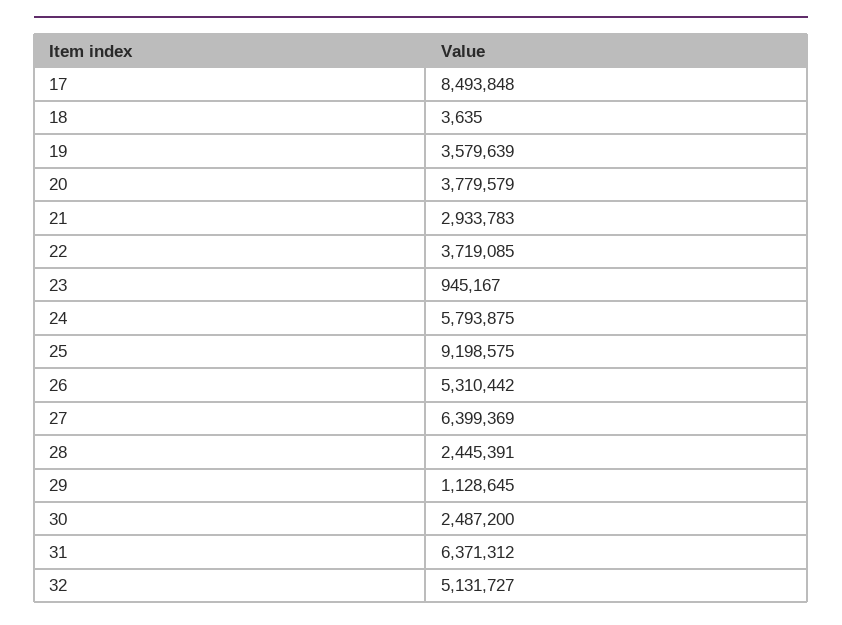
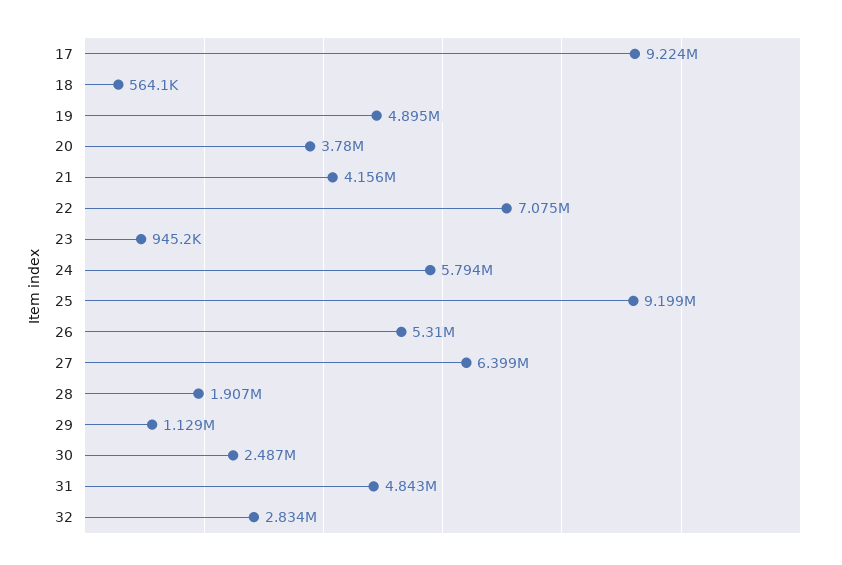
17: 8493848 -> 9224000
18: 3635 -> 564100
19: 3579639 -> 4895000
21: 2933783 -> 4156000
22: 3719085 -> 7075000
28: 2445391 -> 1907000
31: 6371312 -> 4843000
32: 5131727 -> 2834000

